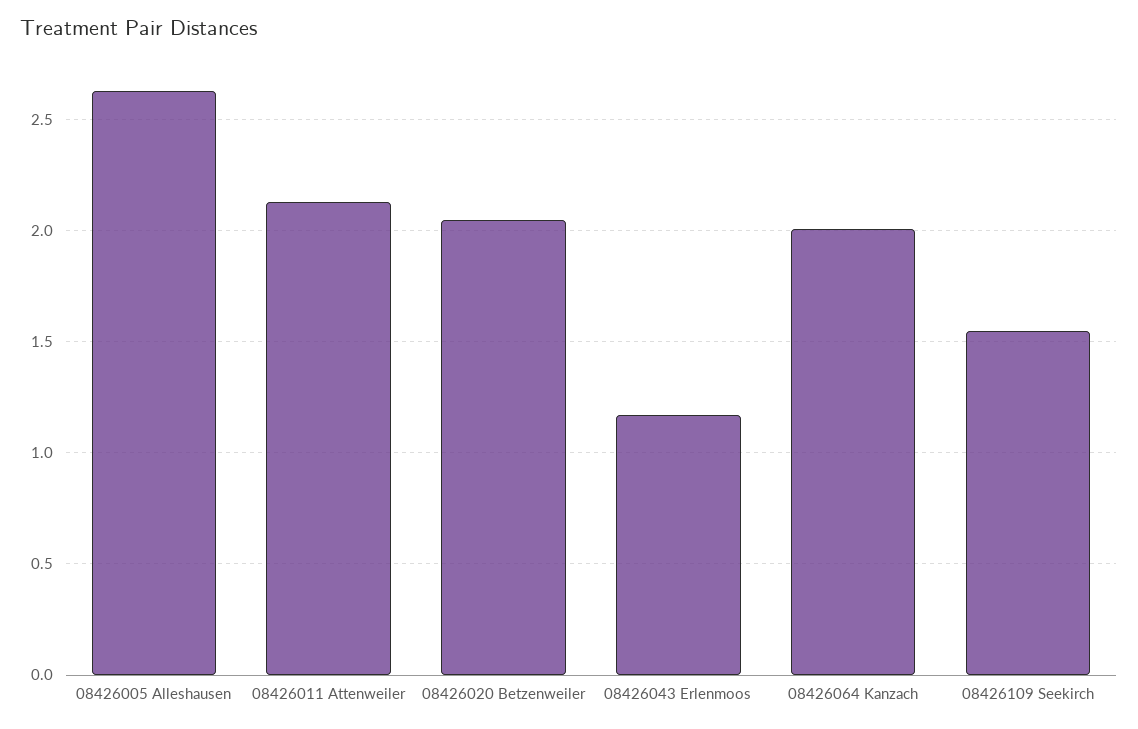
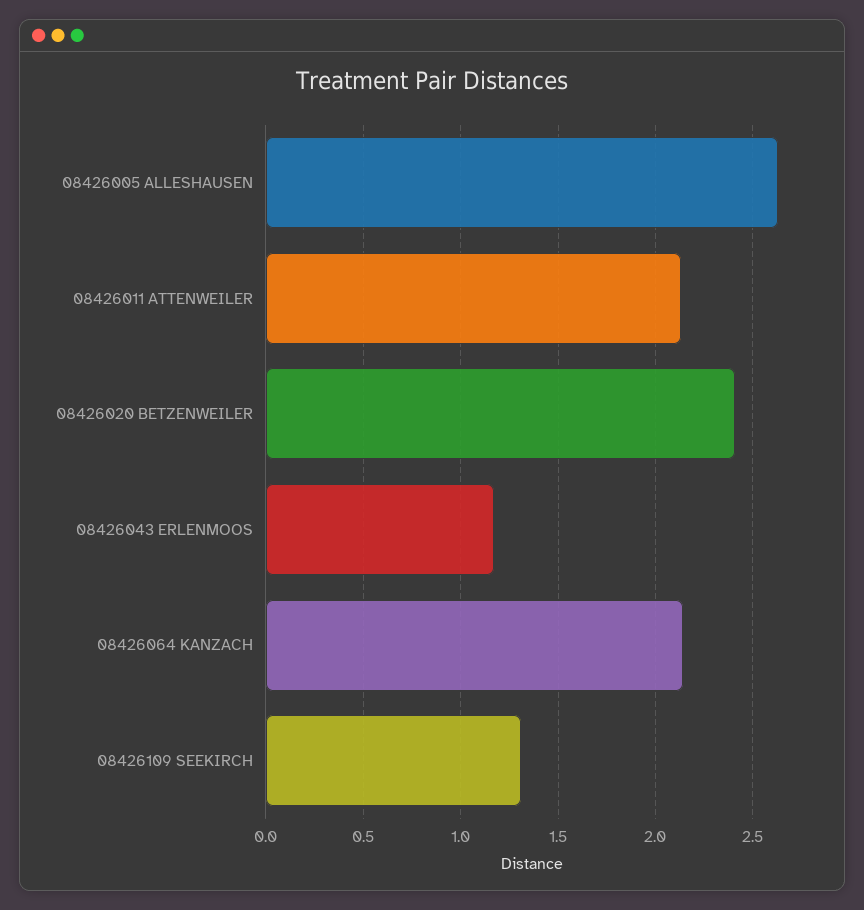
08426020 Betzenweiler: 2.05 -> 2.4
08426064 Kanzach: 2 -> 2.15
08426109 Seekirch: 1.55 -> 1.3

